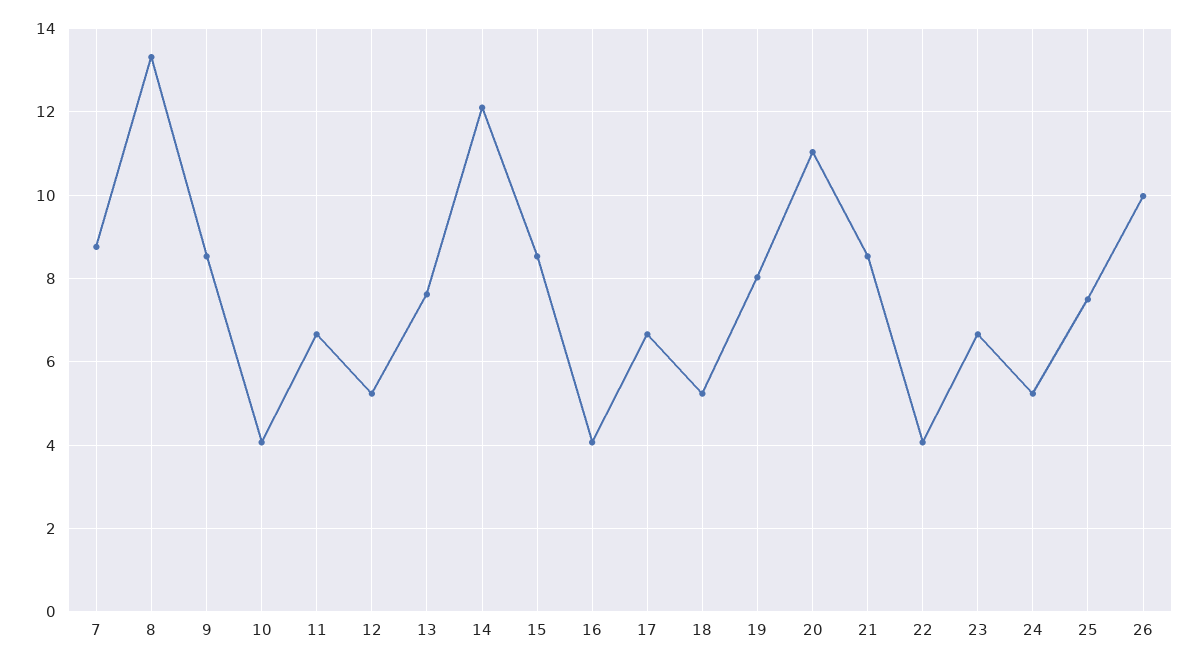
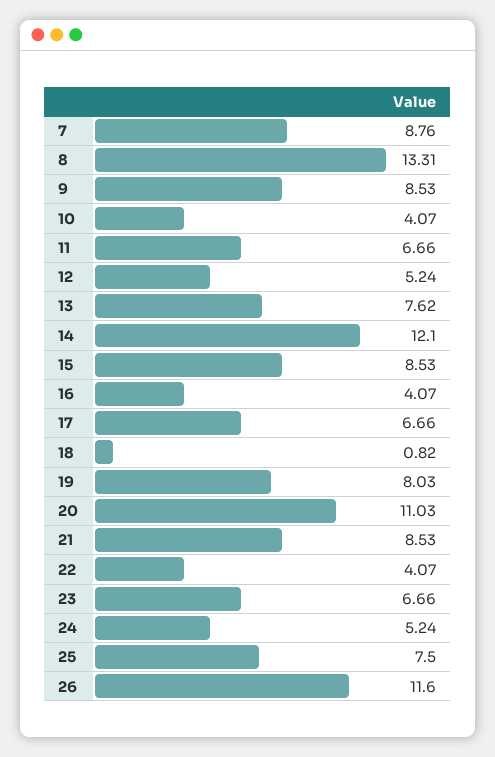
18: 5.2 -> 0.82
26: 10 -> 11.6

